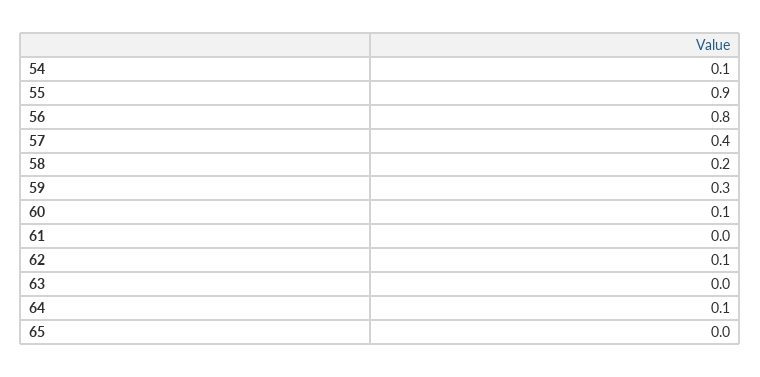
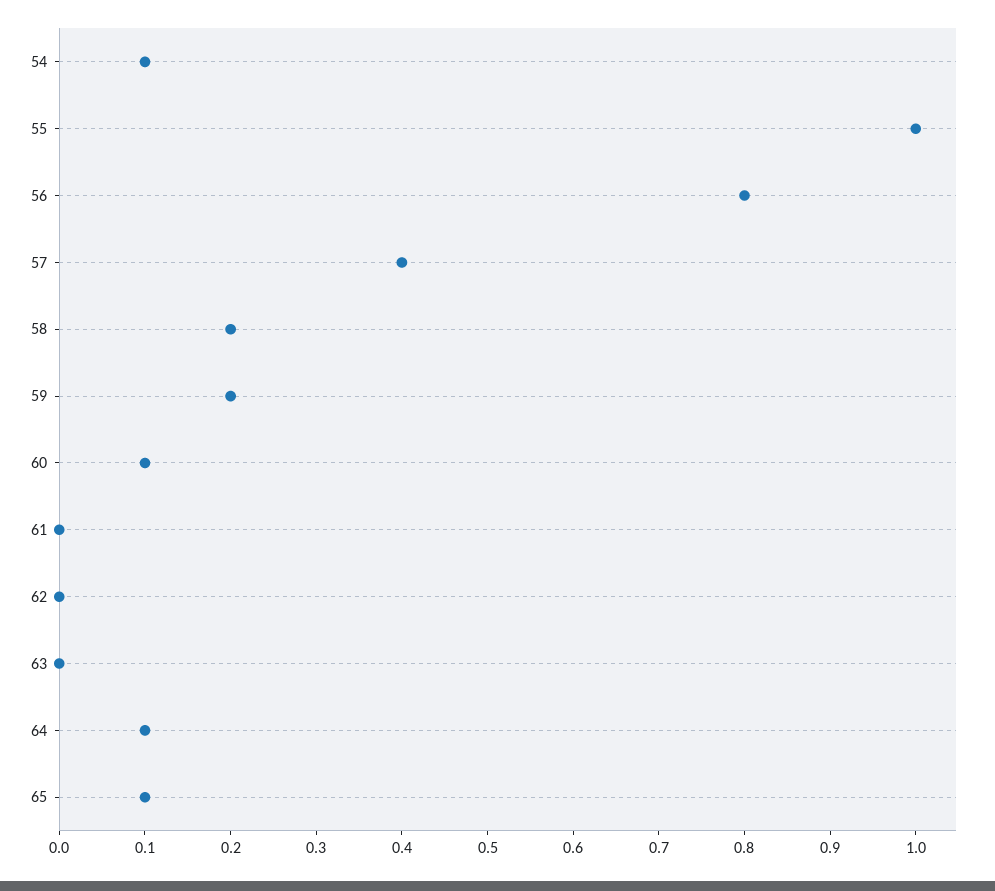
55: 0.9 -> 1
59: 0.3 -> 0.2
62: 0.1 -> 0
65: 0 -> 0.1

